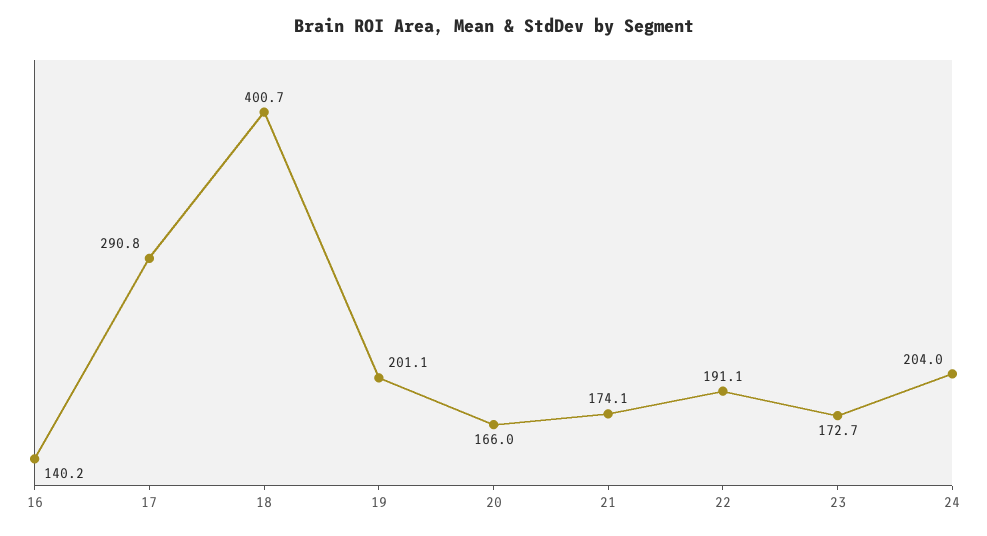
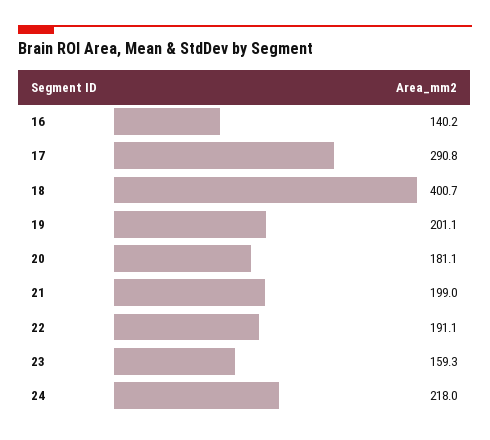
20: 166 -> 181.1
21: 174.1 -> 199
23: 172.7 -> 159.3
24: 204 -> 218

